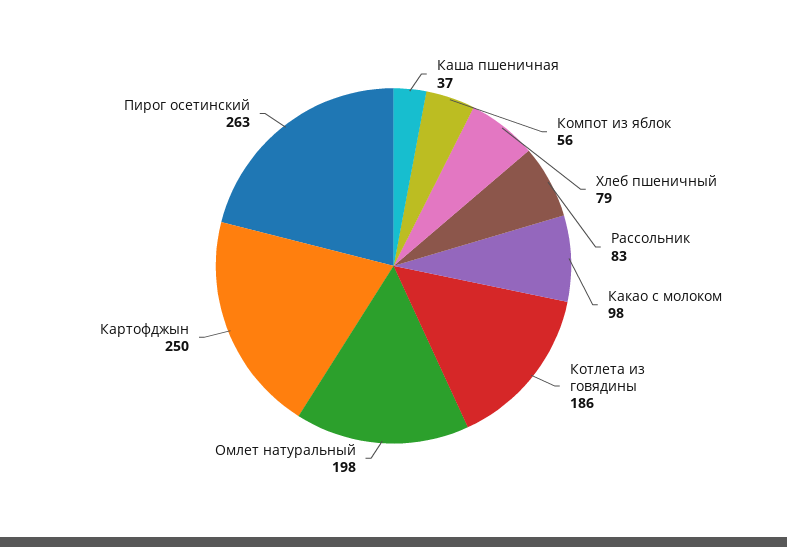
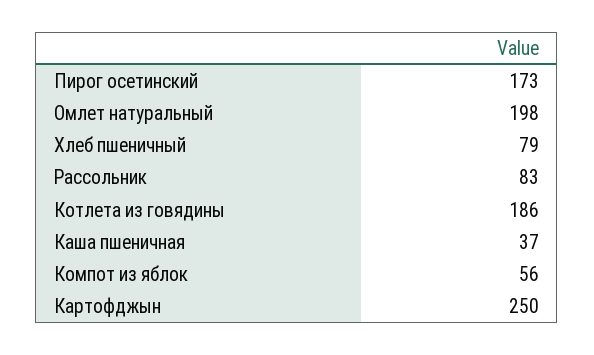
Какао с молоком: 98 -> none
Пирог осетинский: 263 -> 173

